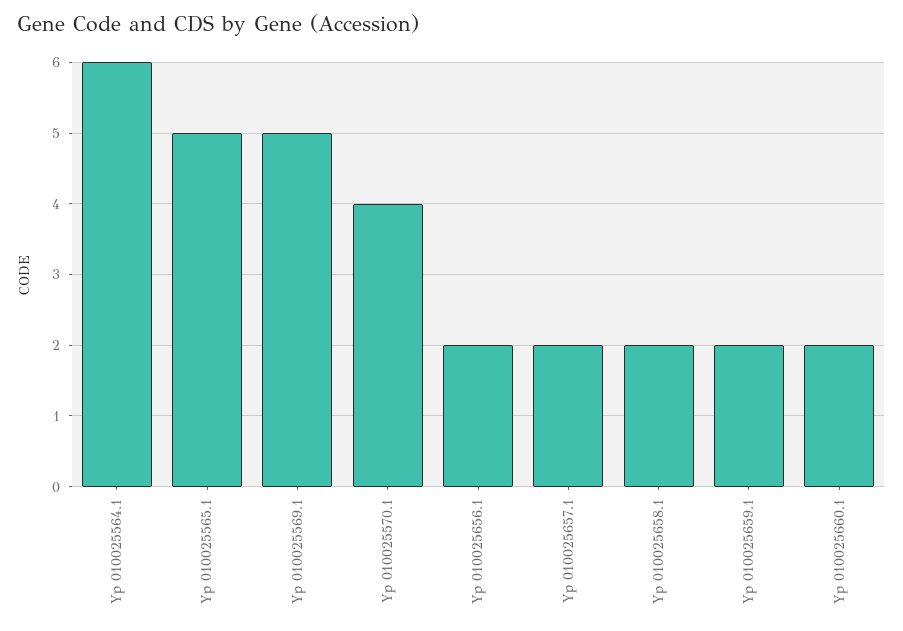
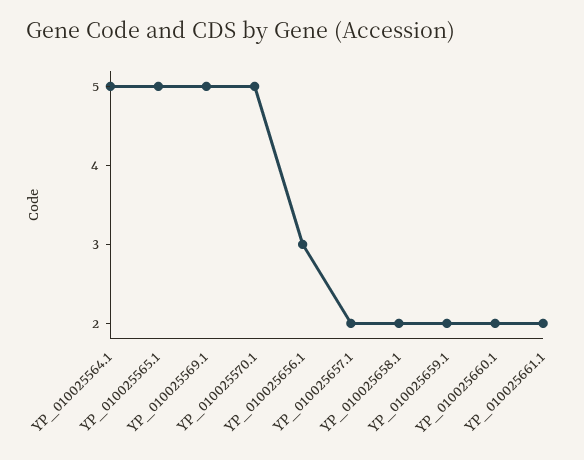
Yp 010025564.1: 6 -> 5
Yp 010025570.1: 4 -> 5
Yp 010025656.1: 2 -> 3
YP_010025661.1: none -> 2

